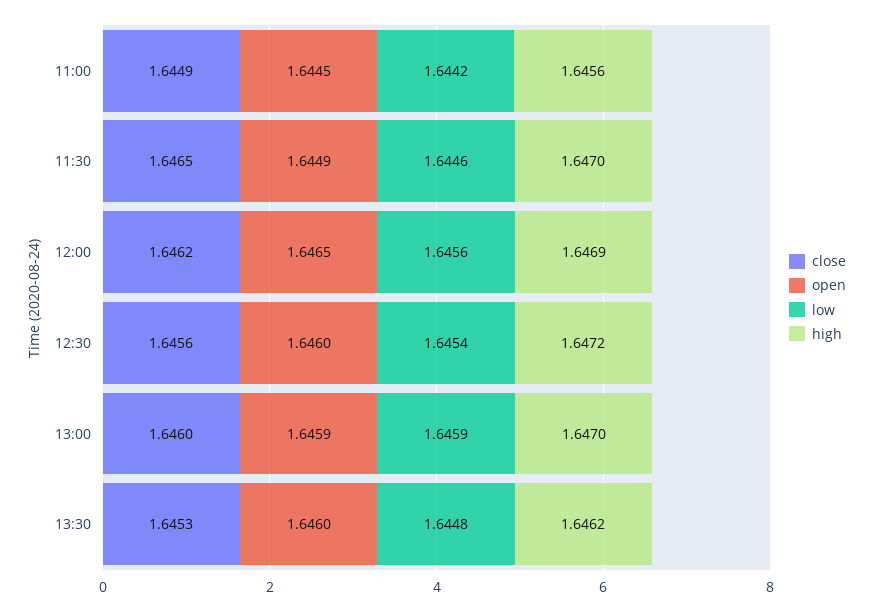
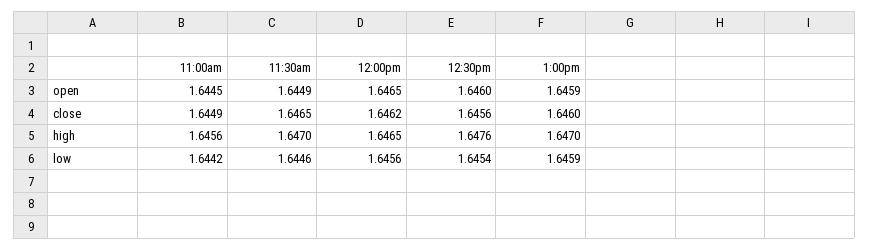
high, 12:00: 1.6469 -> 1.6465
high, 12:30: 1.6472 -> 1.6476
close, 13:30: 1.6453 -> none
open, 13:30: 1.646 -> none
low, 13:30: 1.6448 -> none
high, 13:30: 1.6462 -> none

